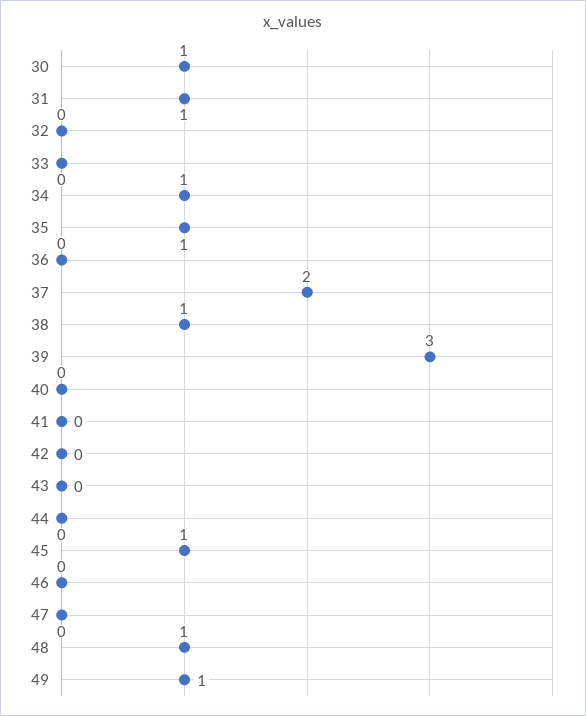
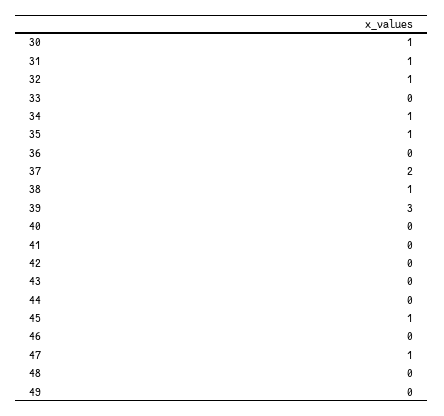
32: 0 -> 1
47: 0 -> 1
48: 1 -> 0
49: 1 -> 0

